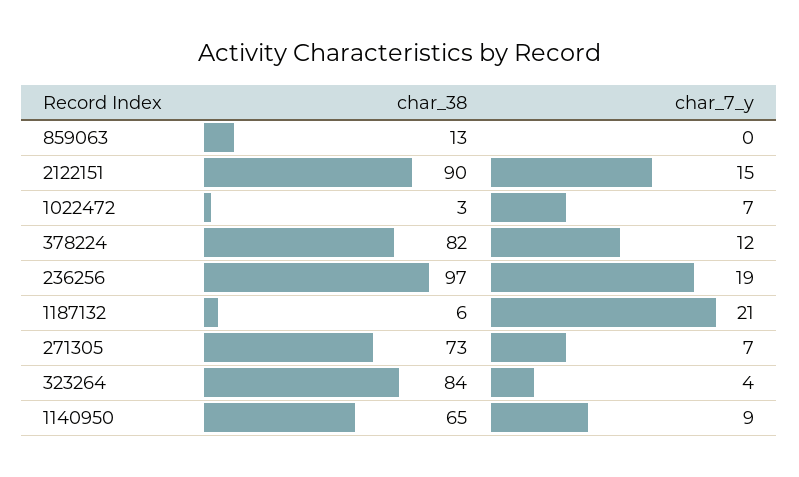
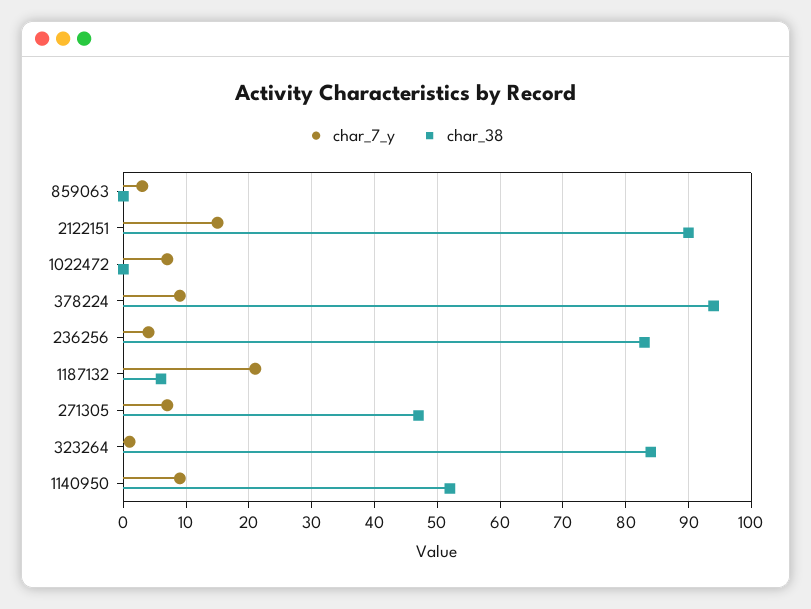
char_38, 859063: 13 -> 0
char_7_y, 859063: 0 -> 3
char_38, 1022472: 3 -> 0
char_38, 378224: 82 -> 94
char_7_y, 378224: 12 -> 9
char_38, 236256: 97 -> 83
char_7_y, 236256: 19 -> 4
char_38, 271305: 73 -> 47
char_7_y, 323264: 4 -> 1
char_38, 1140950: 65 -> 52

